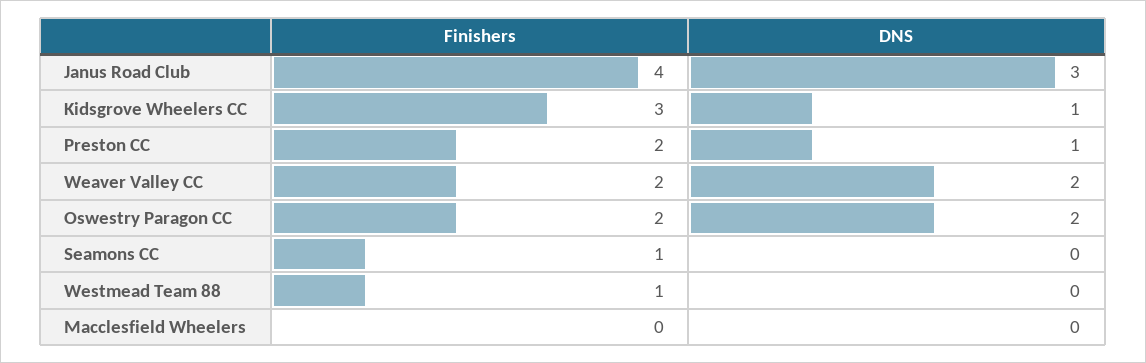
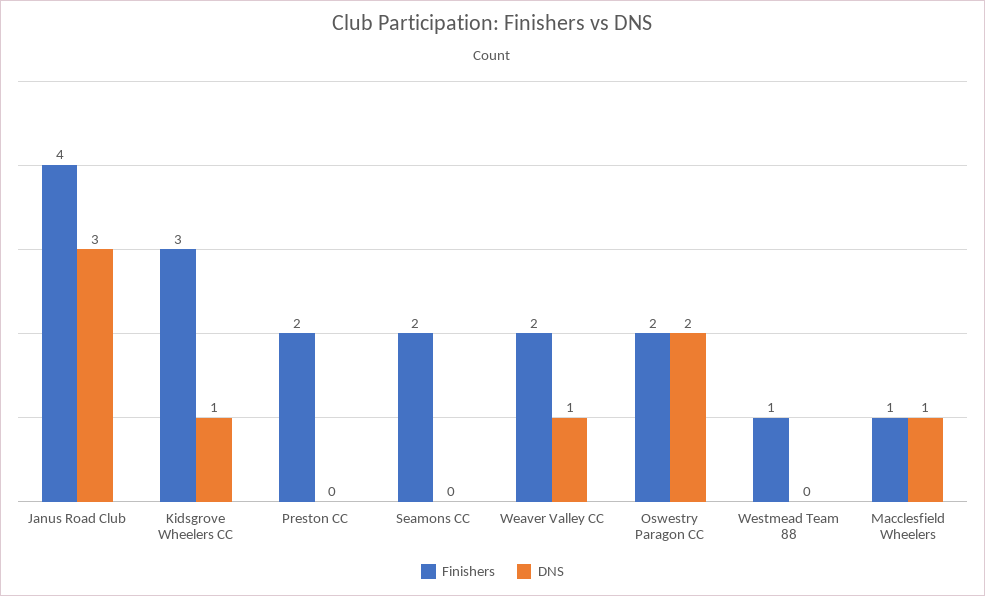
DNS, Preston CC: 1 -> 0
DNS, Weaver Valley CC: 2 -> 1
Finishers, Seamons CC: 1 -> 2
Finishers, Macclesfield Wheelers: 0 -> 1
DNS, Macclesfield Wheelers: 0 -> 1

